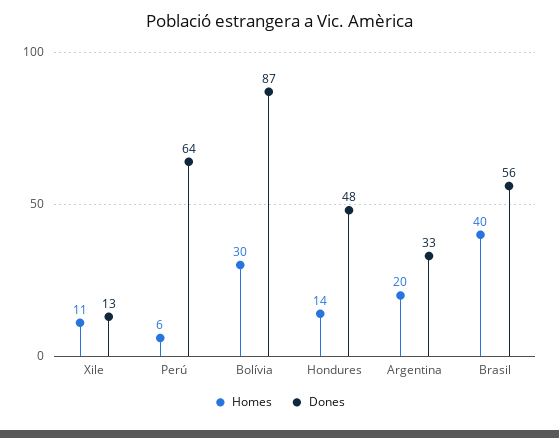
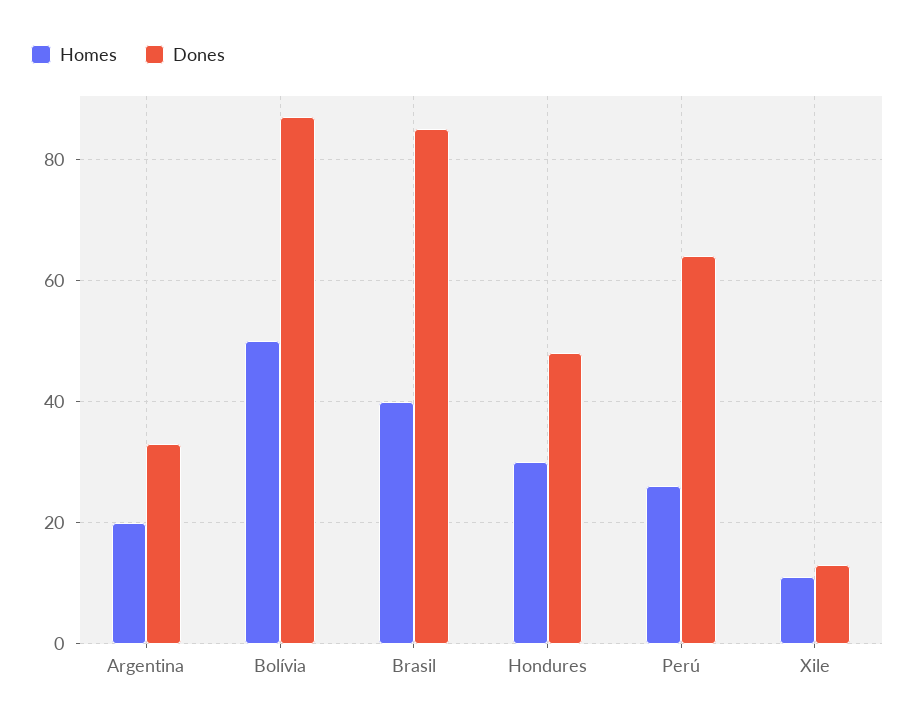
Homes, Perú: 6 -> 25
Homes, Bolívia: 30 -> 50
Homes, Hondures: 14 -> 30
Dones, Brasil: 56 -> 85

